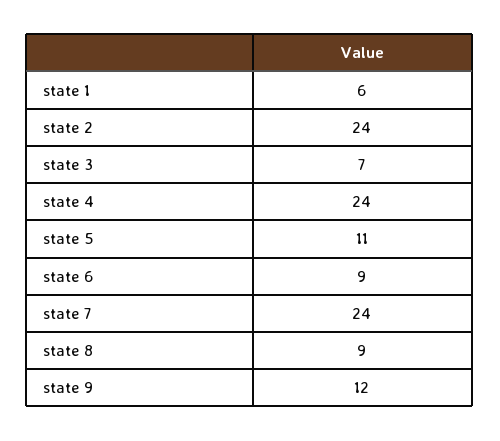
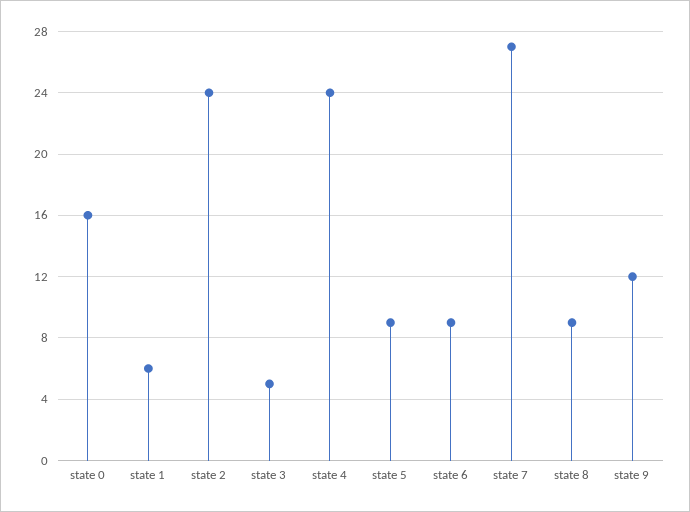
state 3: 7 -> 5
state 5: 11 -> 9
state 7: 24 -> 27
state 0: none -> 16

